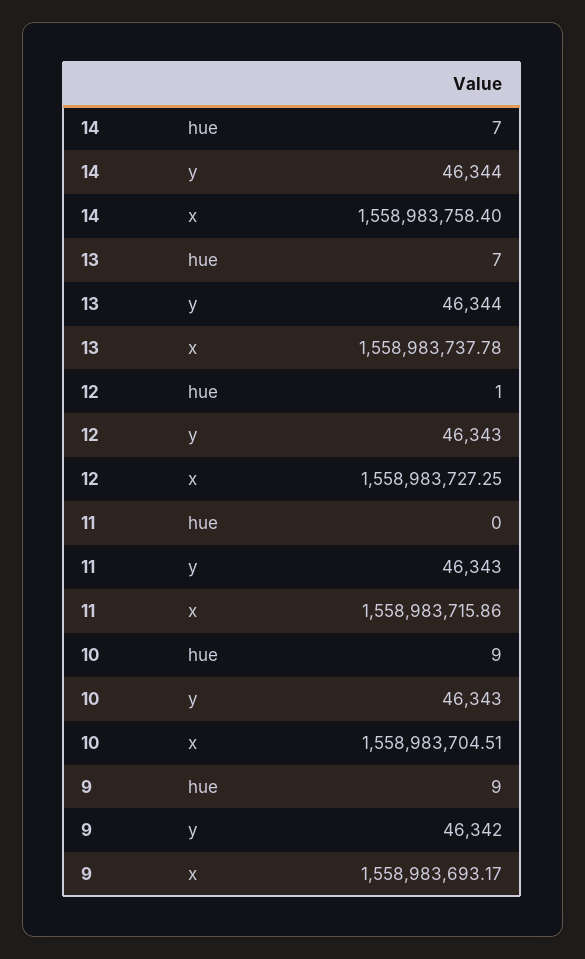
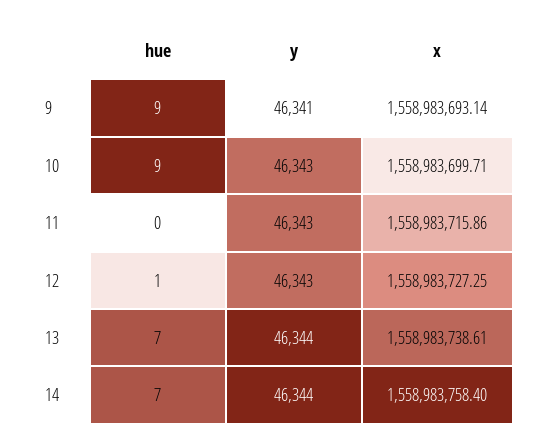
13, x: 1558983737.78 -> 1558983738.61
10, x: 1558983704.51 -> 1558983699.71
9, y: 46342 -> 46341
9, x: 1558983693.17 -> 1558983693.14

